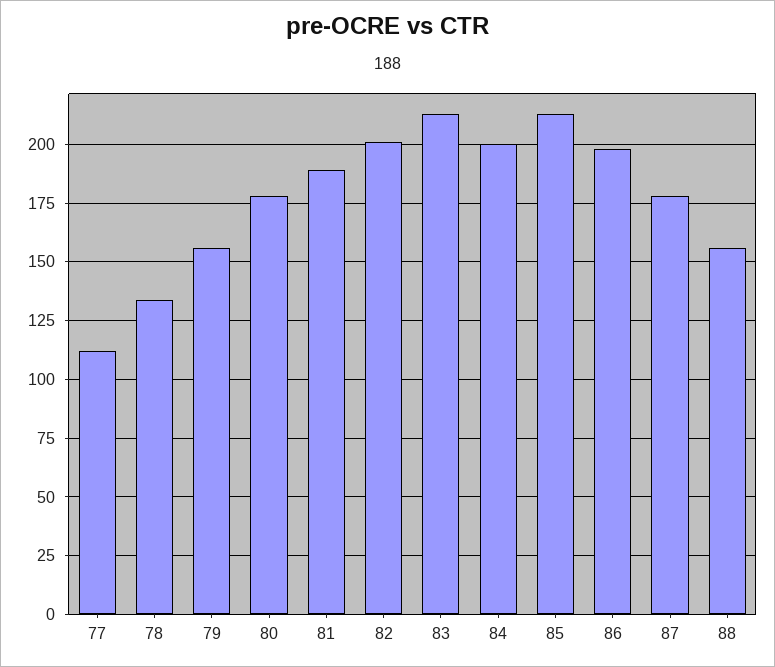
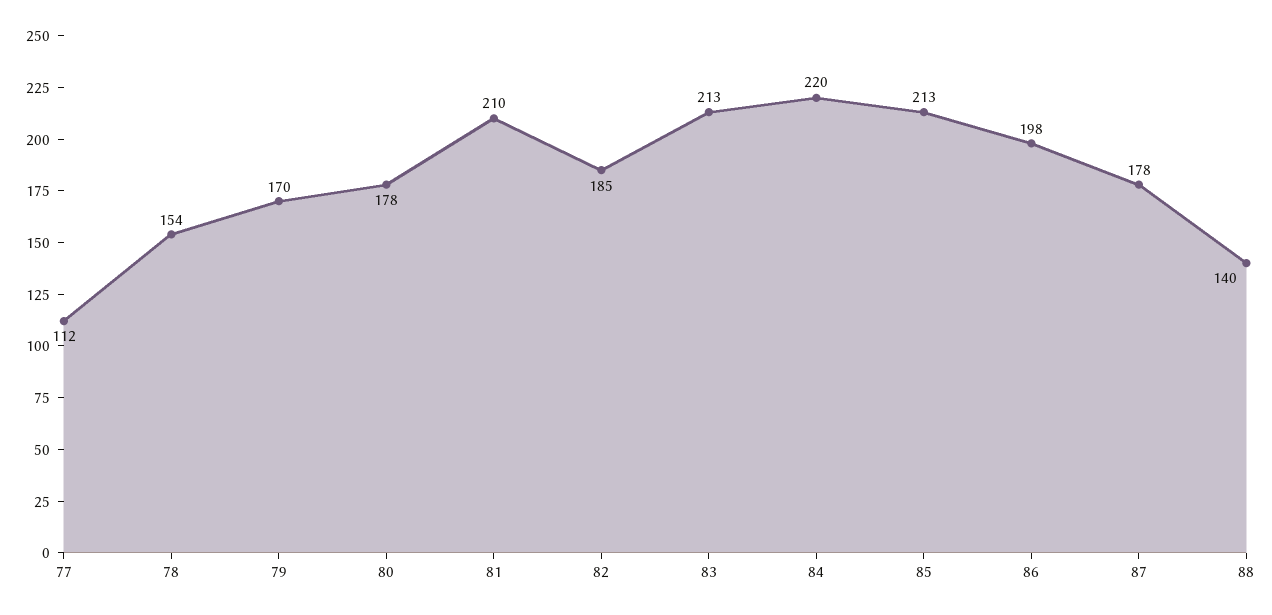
78: 135 -> 154
79: 155 -> 170
81: 190 -> 210
82: 200 -> 185
84: 200 -> 220
88: 155 -> 140

